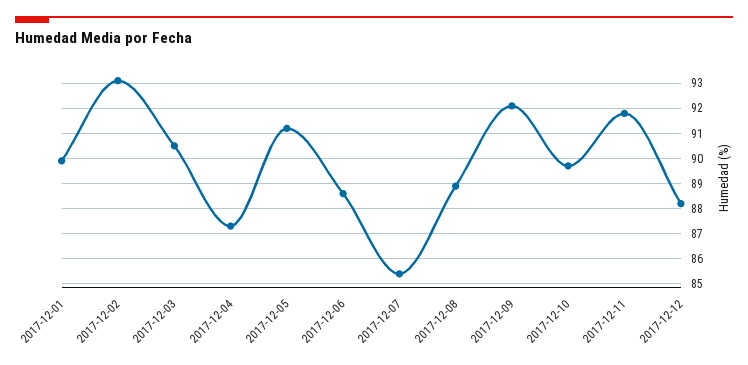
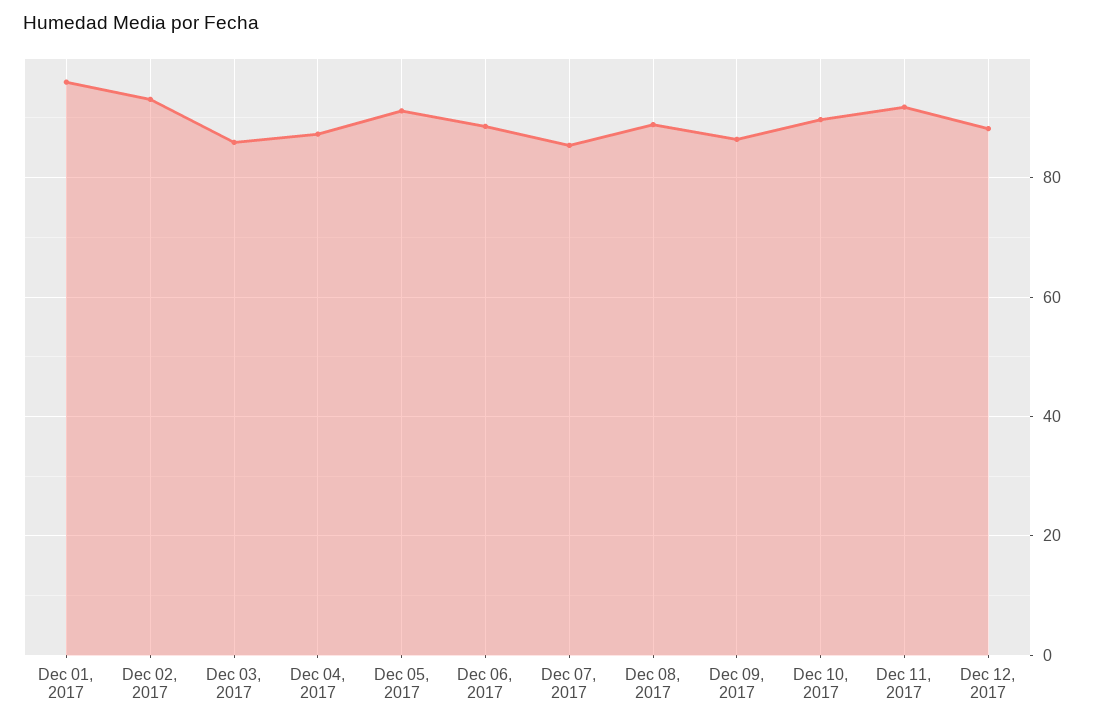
2017-12-01: 90 -> 96
2017-12-03: 90.5 -> 86
2017-12-09: 92 -> 86

